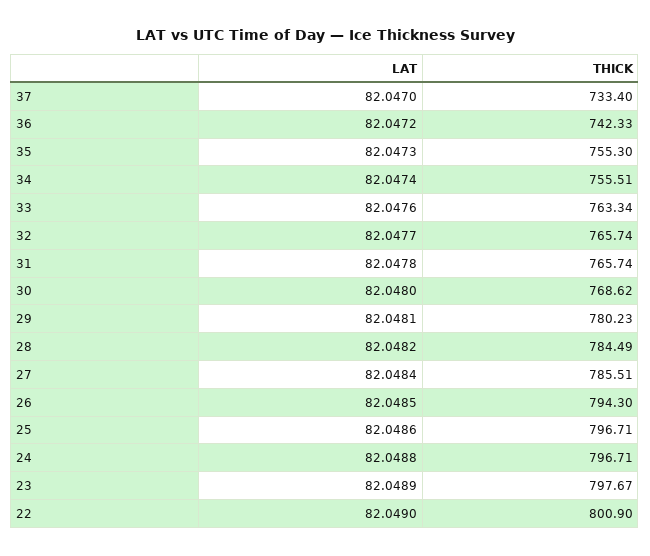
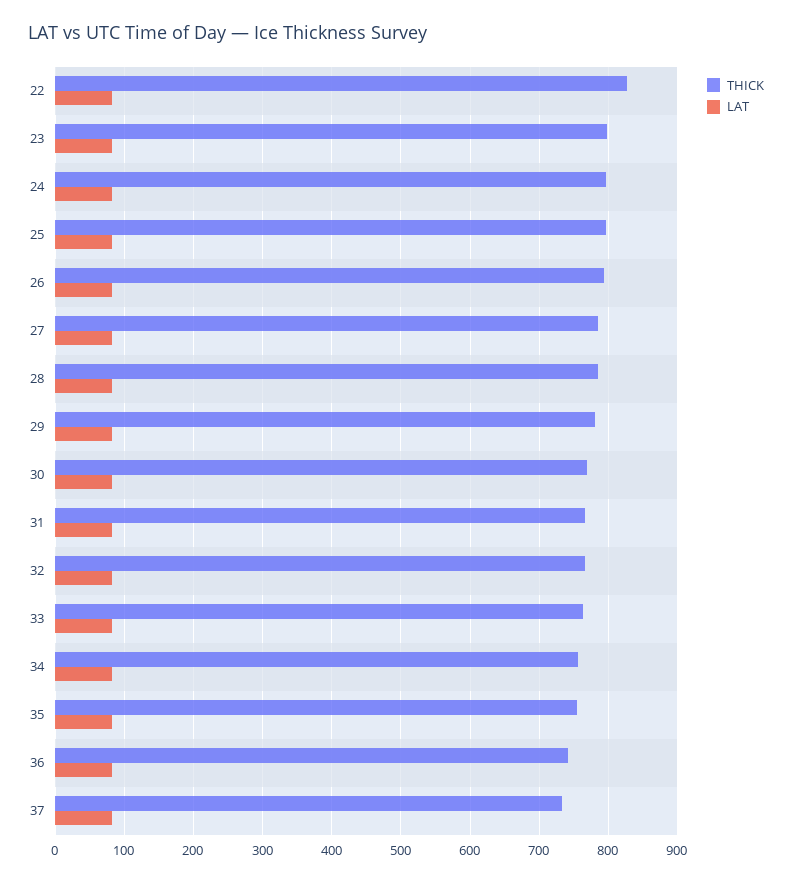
THICK, 22: 800.9 -> 830

